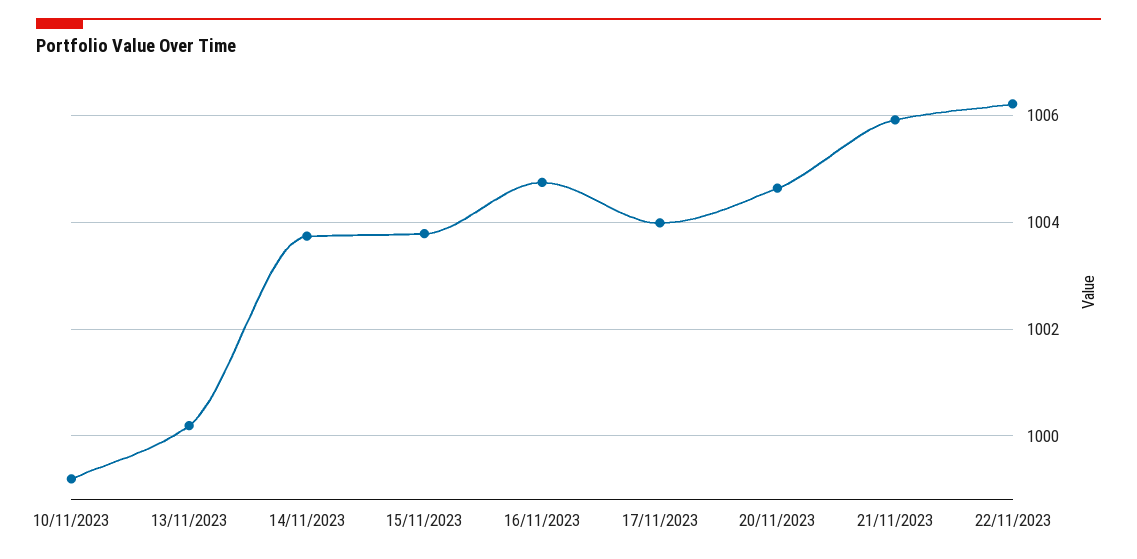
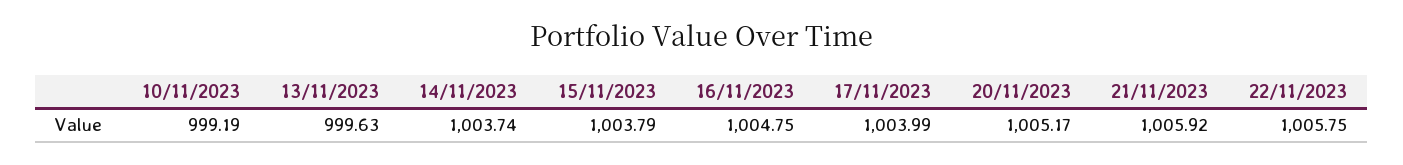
13/11/2023: 1000.2 -> 999.63
20/11/2023: 1004.6 -> 1005.17
22/11/2023: 1006.2 -> 1005.75

